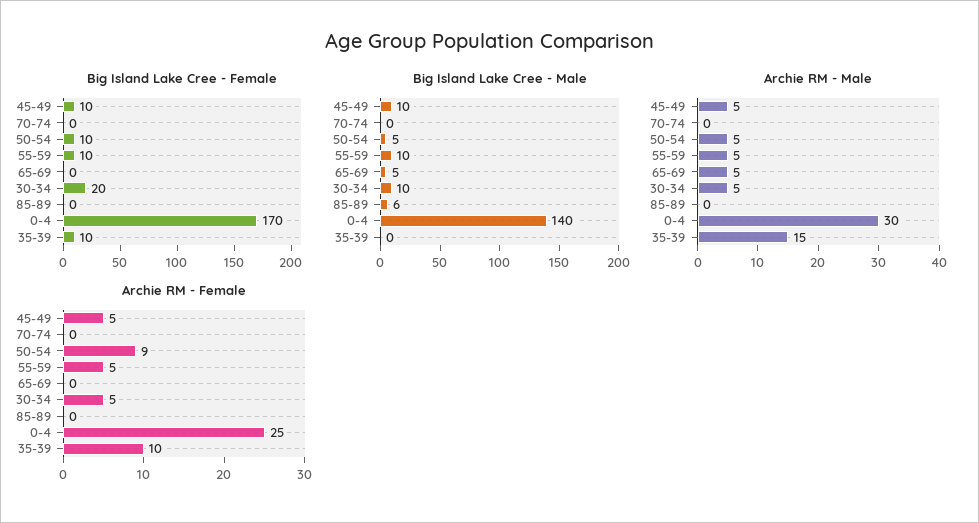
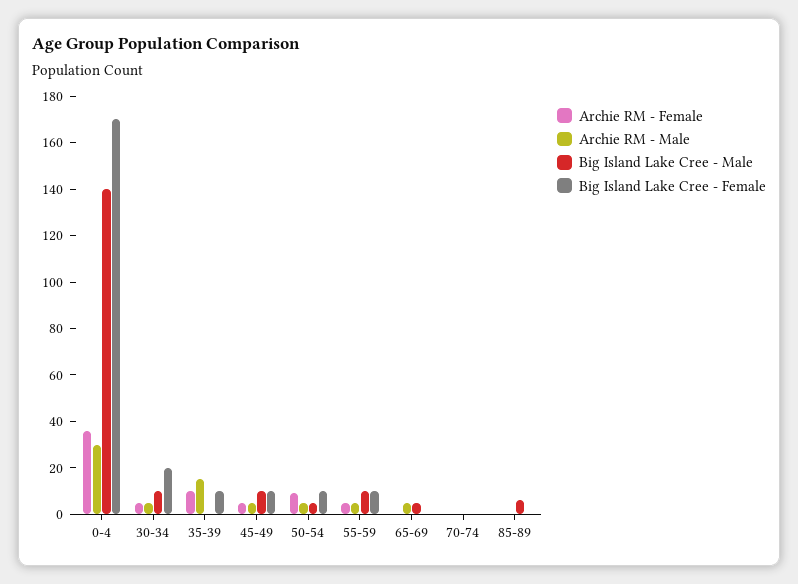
Archie RM - Female, 0-4: 25 -> 35

